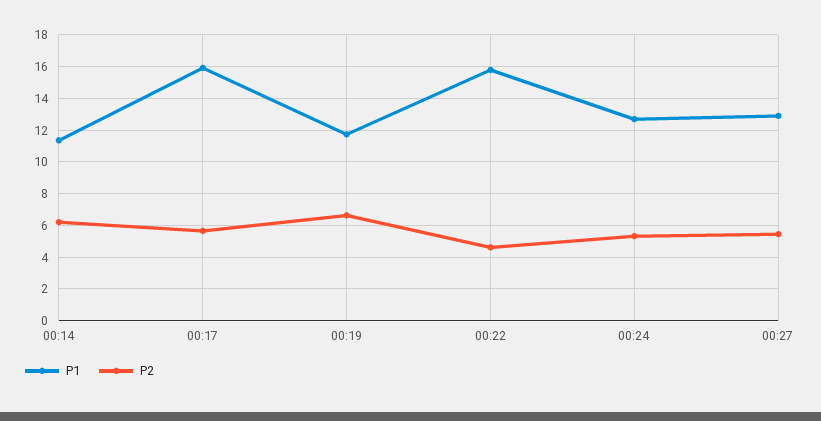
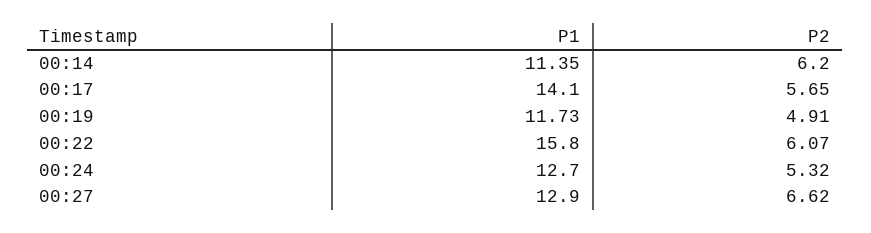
P1, 00:17: 16 -> 14.1
P2, 00:19: 6.5 -> 4.91
P2, 00:22: 4.5 -> 6.07
P2, 00:27: 5.5 -> 6.62

